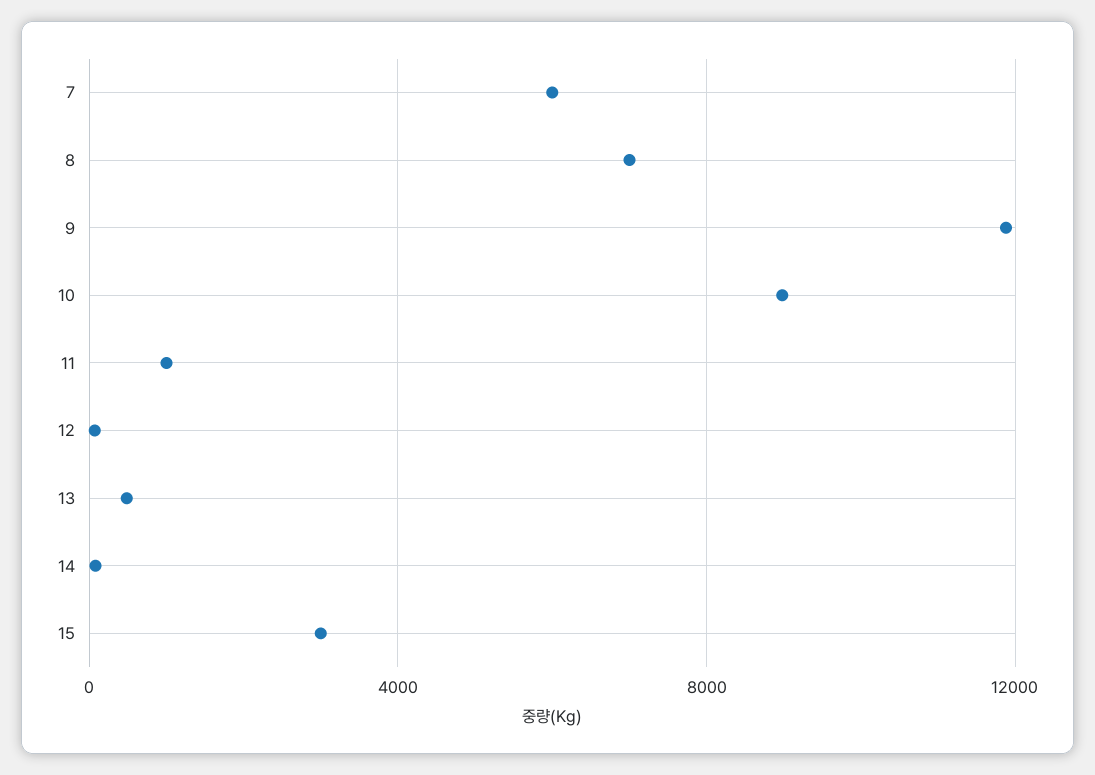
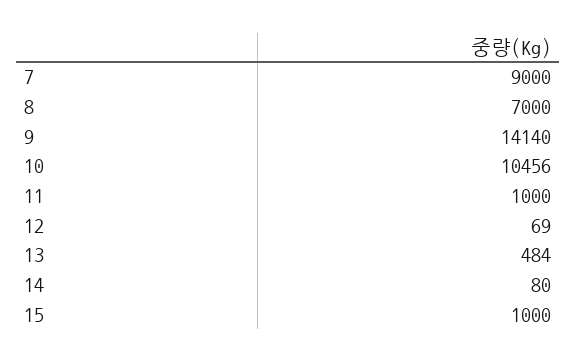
7: 6000 -> 9000
9: 12000 -> 14140
10: 9000 -> 10456
15: 3000 -> 1000

